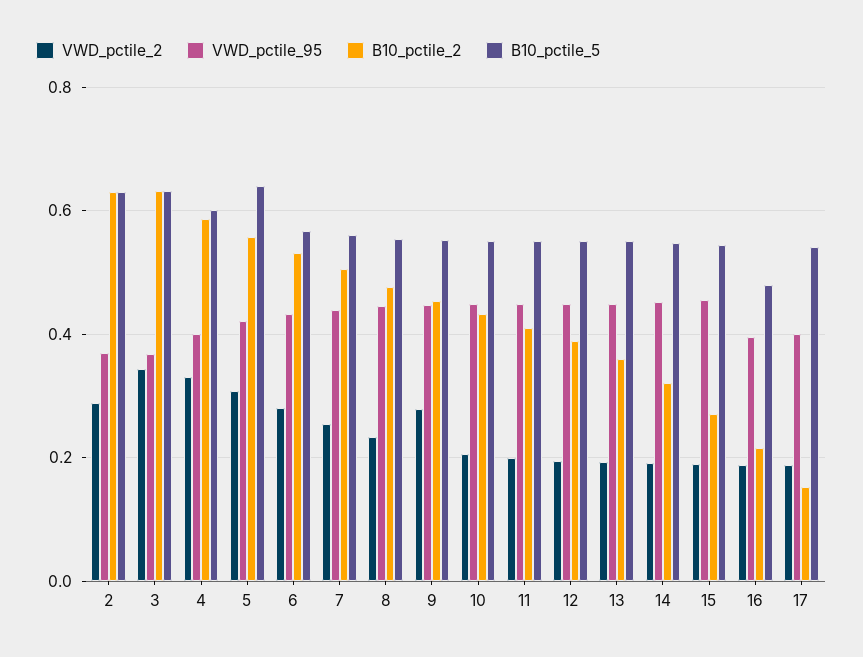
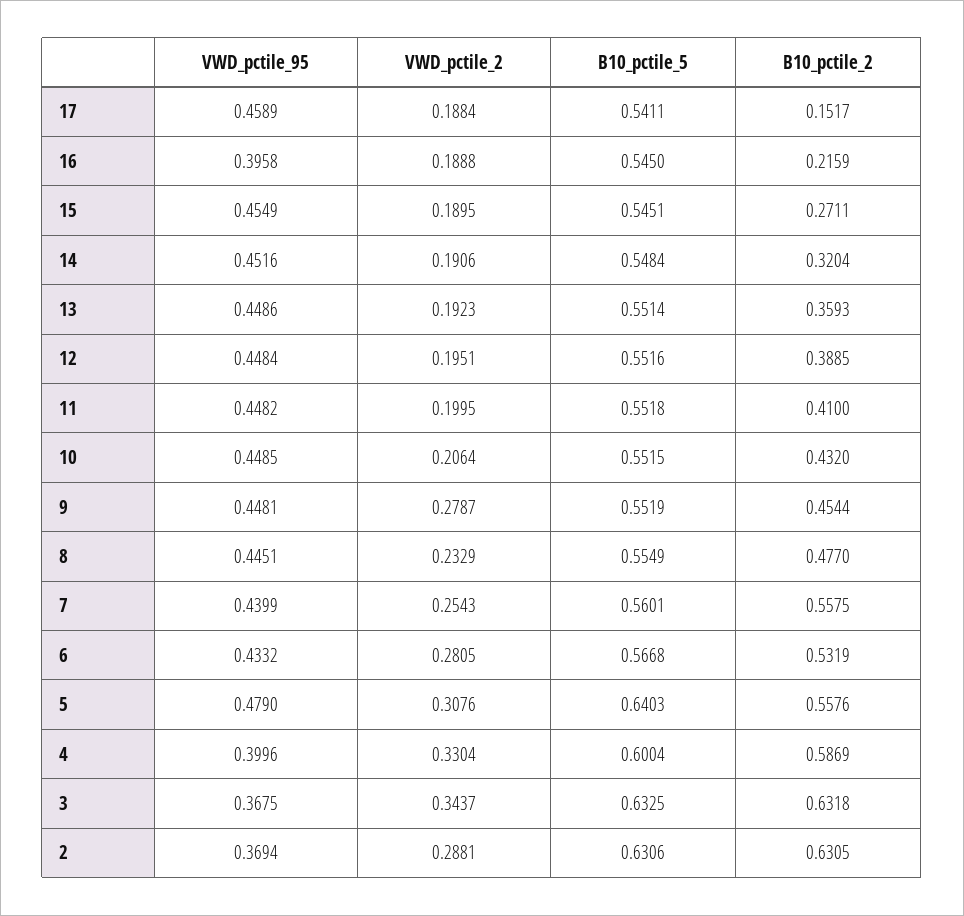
VWD_pctile_95, 5: 0.42 -> 0.479
B10_pctile_2, 7: 0.5 -> 0.5575
B10_pctile_5, 16: 0.48 -> 0.545
VWD_pctile_95, 17: 0.4 -> 0.4589

